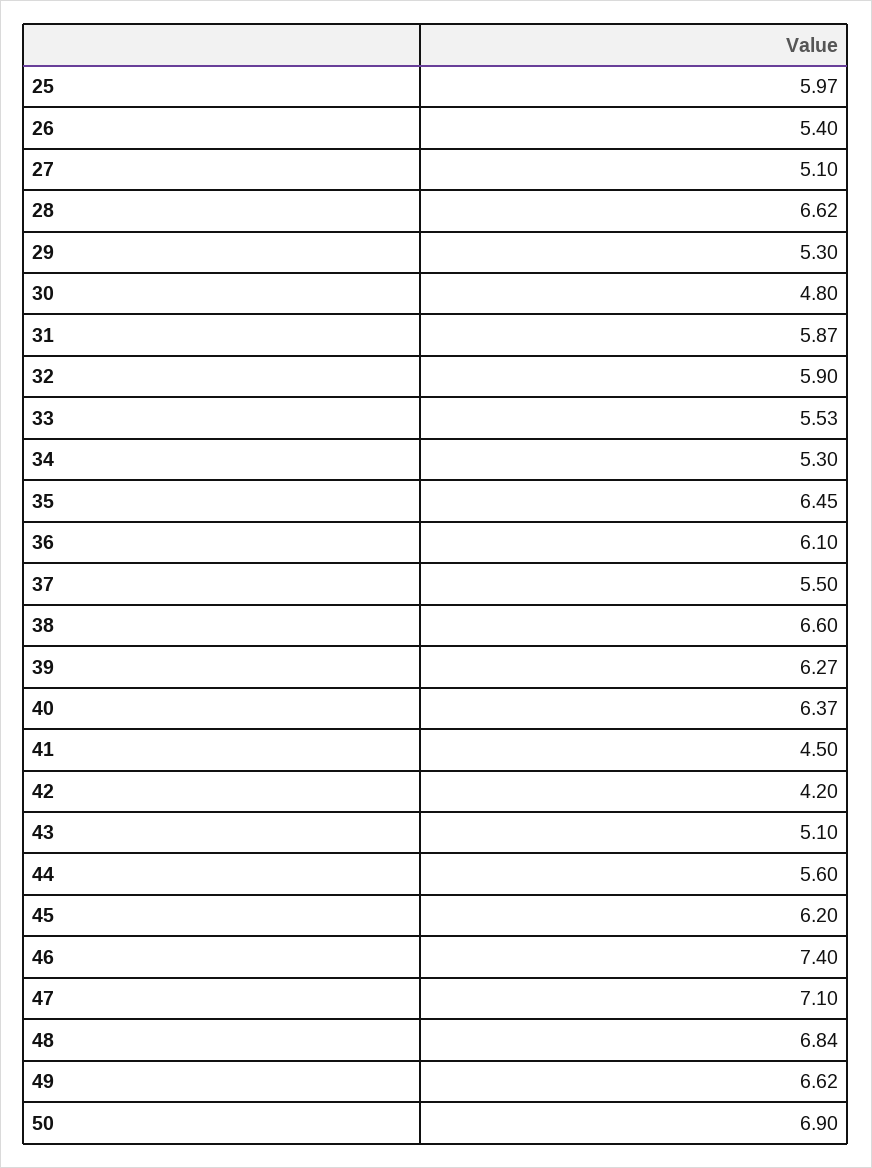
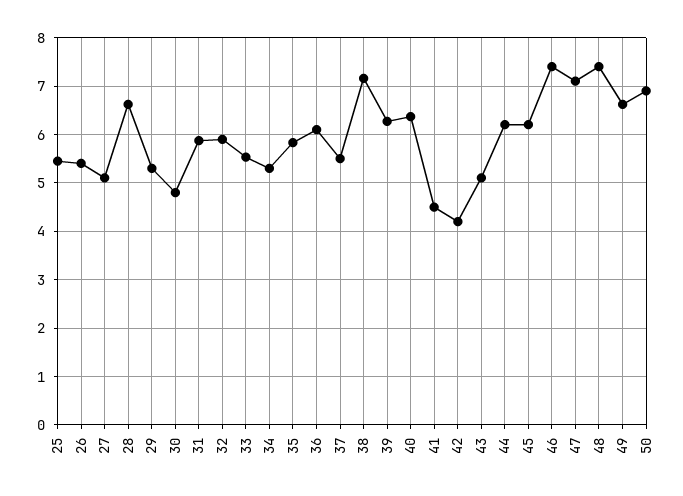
25: 5.97 -> 5.4
35: 6.45 -> 5.8
38: 6.6 -> 7.2
44: 5.6 -> 6.2
48: 6.84 -> 7.4

